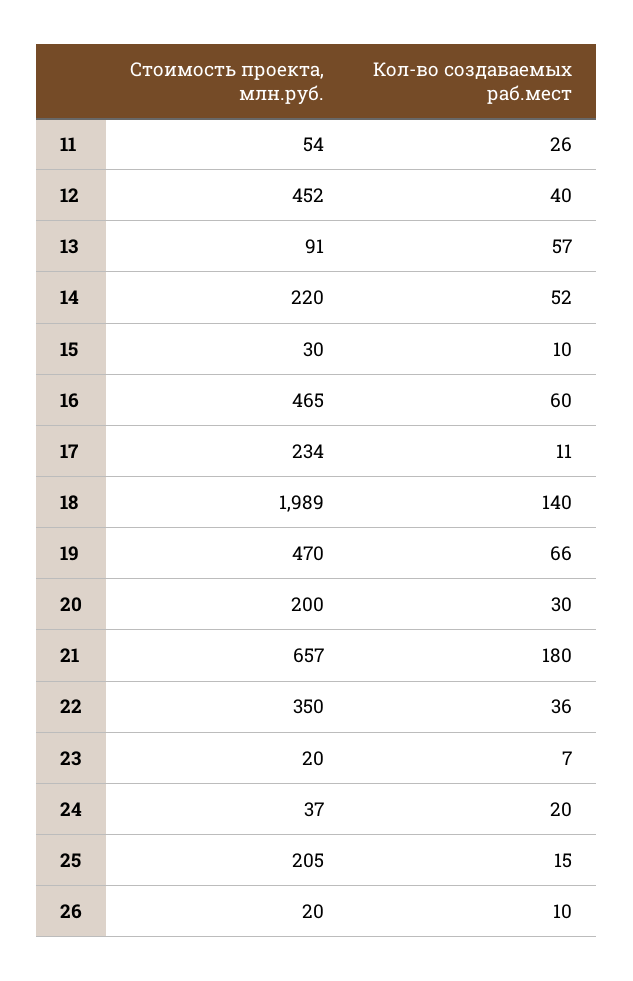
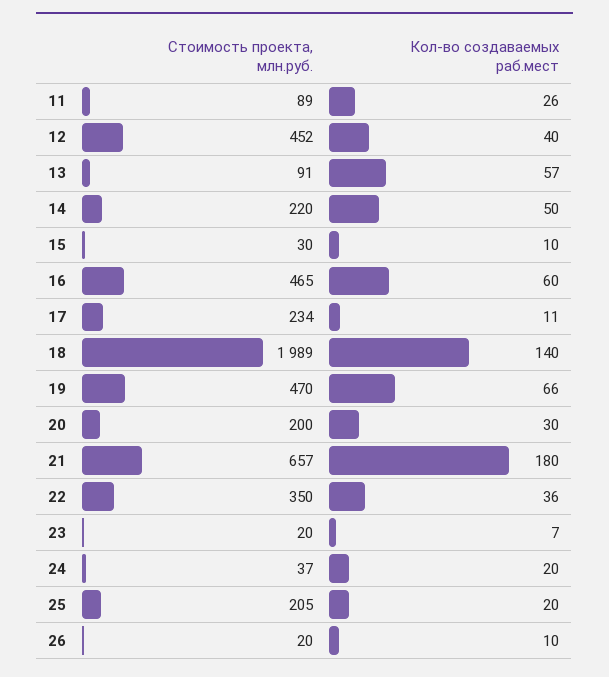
Стоимость проекта, млн.руб., 11: 54 -> 89
Кол-во создаваемых раб.мест, 14: 52 -> 50
Кол-во создаваемых раб.мест, 25: 15 -> 20

